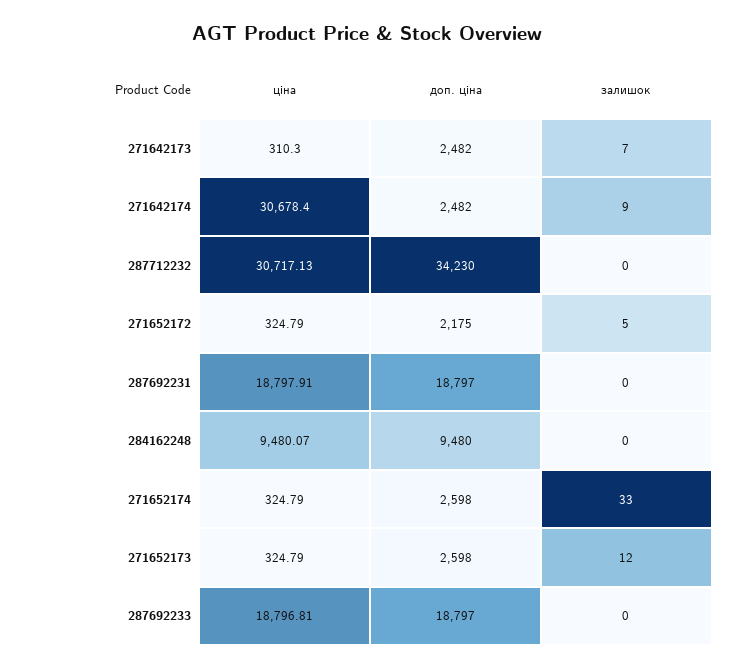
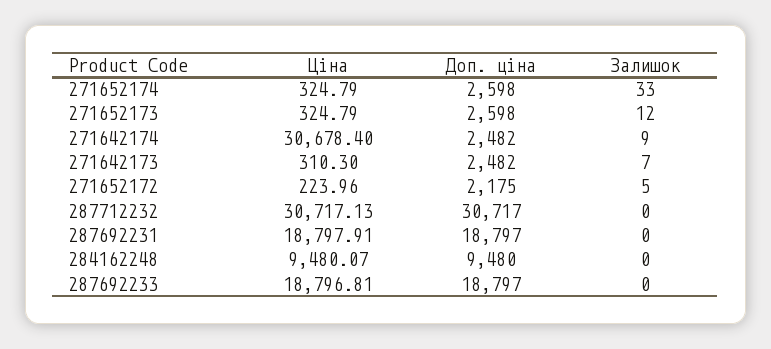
доп. ціна, 287712232: 34230 -> 30717
ціна, 271652172: 324.79 -> 223.96

